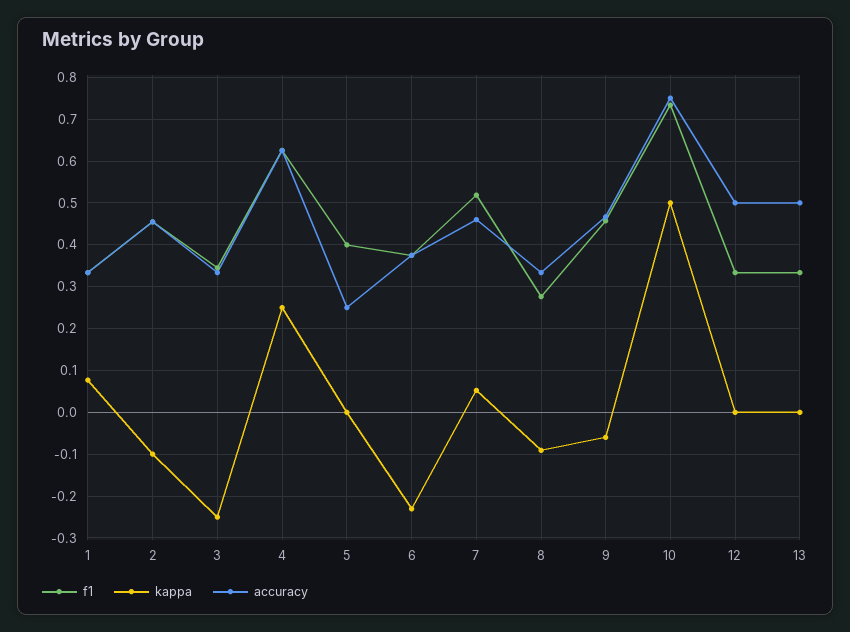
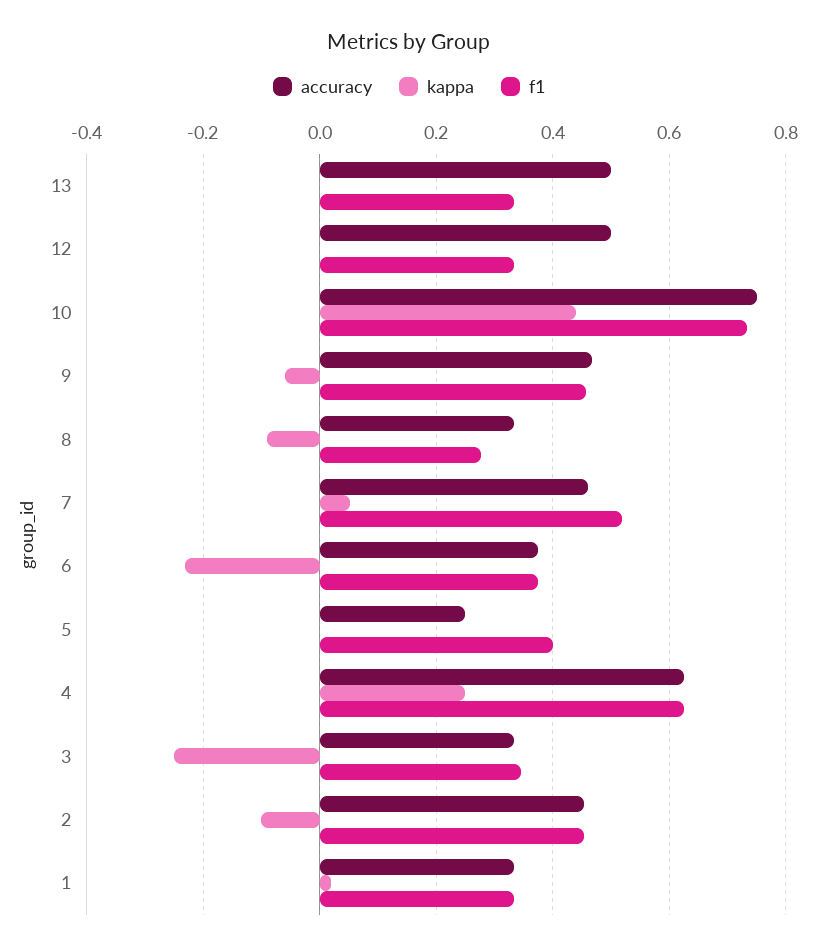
kappa, 1: 0.08 -> 0.02
kappa, 10: 0.5 -> 0.44

